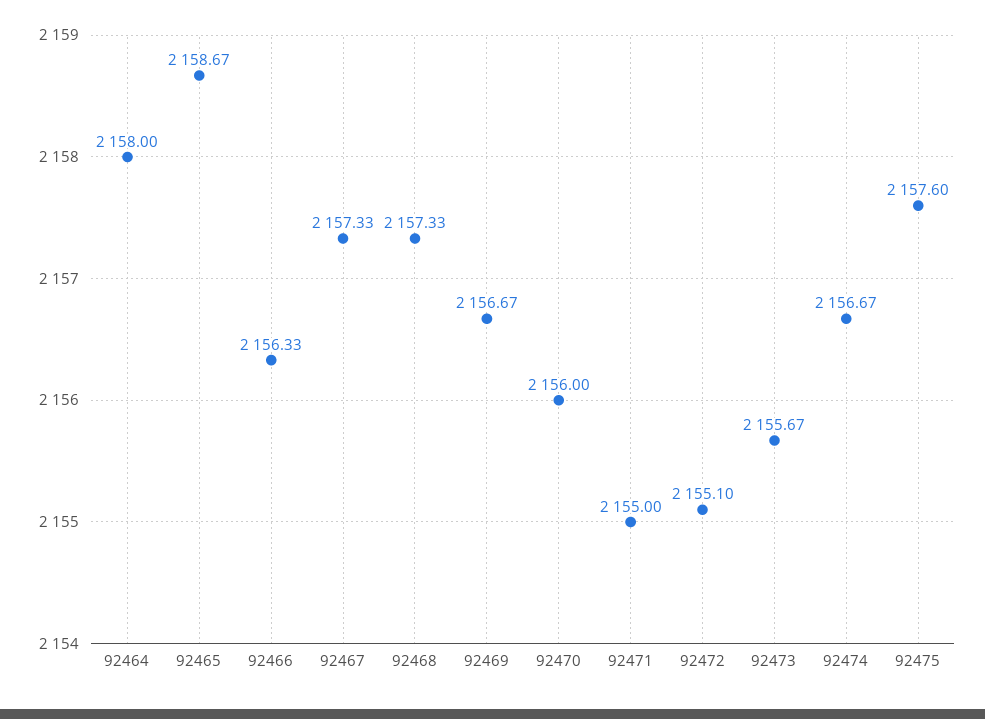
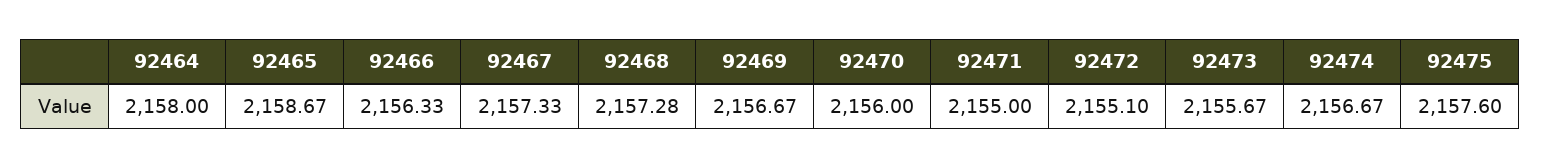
92468: 2157.33 -> 2157.28

